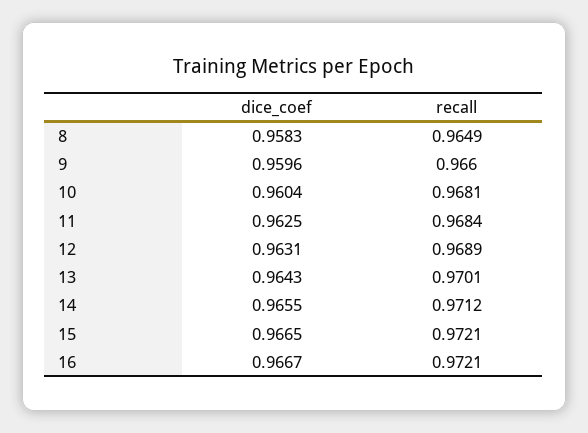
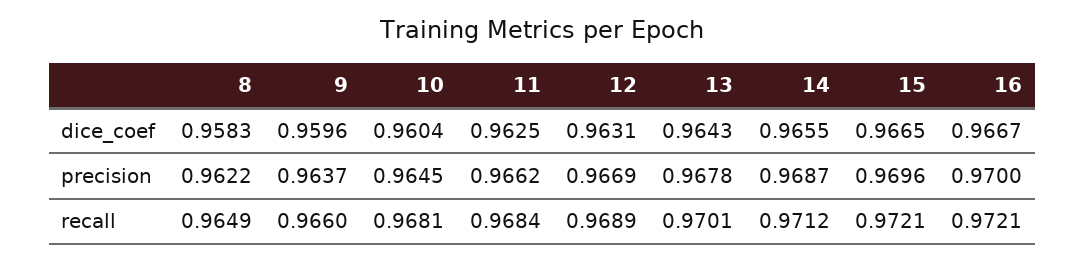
precision, 8: none -> 0.9622
precision, 9: none -> 0.9637
precision, 10: none -> 0.9645
precision, 11: none -> 0.9662
precision, 12: none -> 0.9669
precision, 13: none -> 0.9678
precision, 14: none -> 0.9687
precision, 15: none -> 0.9696
precision, 16: none -> 0.97

